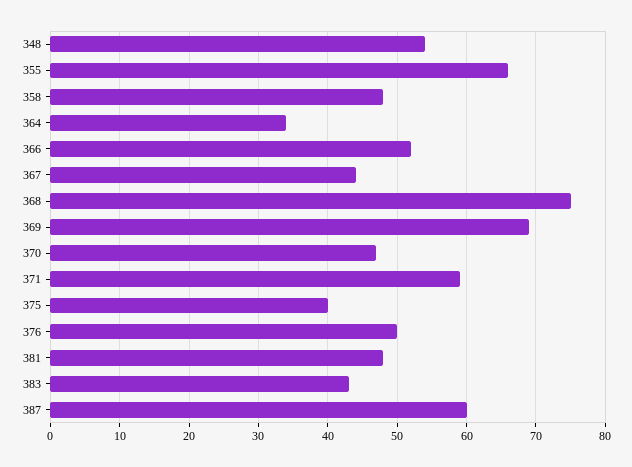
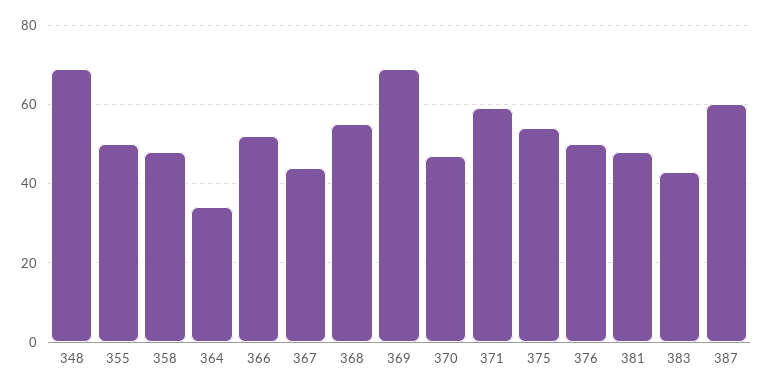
348: 54 -> 70
355: 66 -> 50
368: 75 -> 55
375: 40 -> 55

